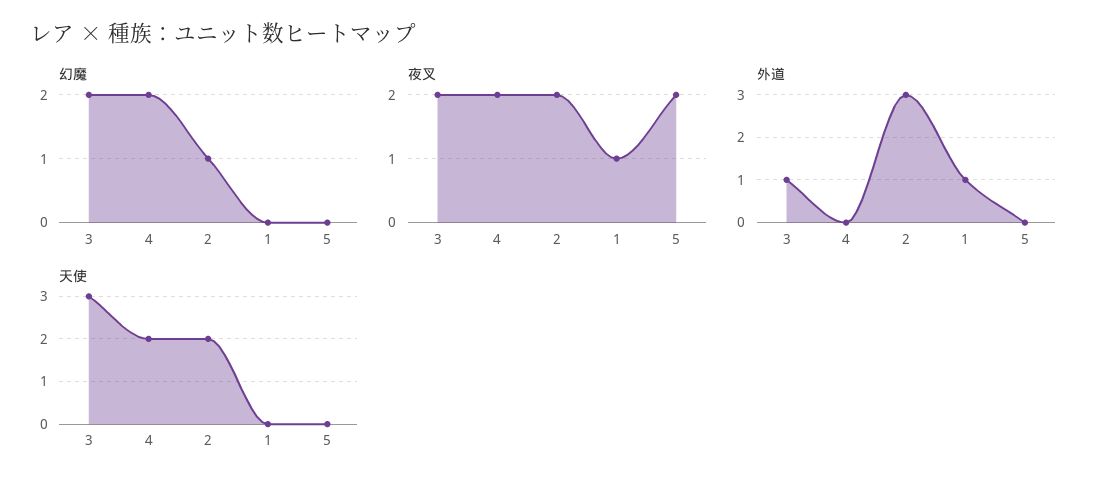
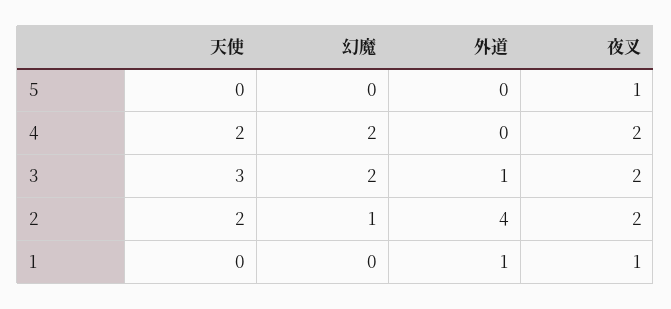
夜叉, 5: 2 -> 1
外道, 2: 3 -> 4

